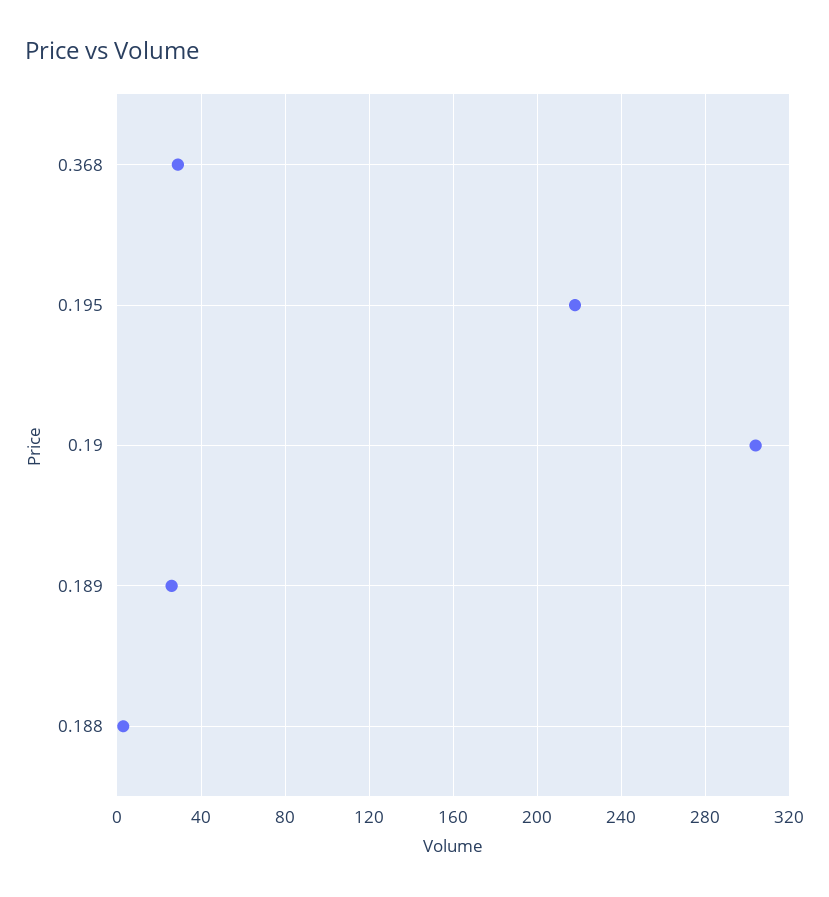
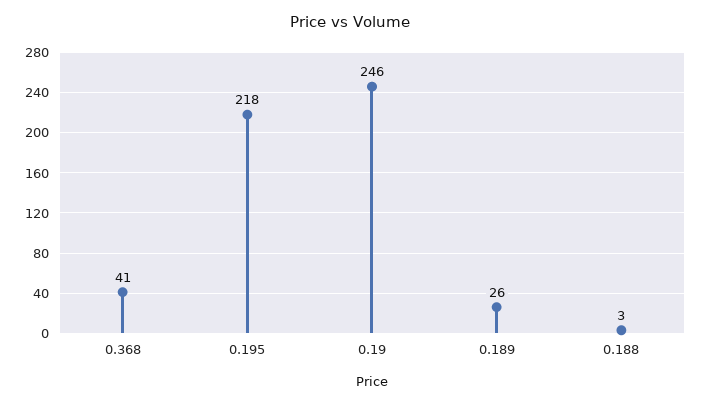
0.368: 30 -> 41
0.19: 305 -> 246

